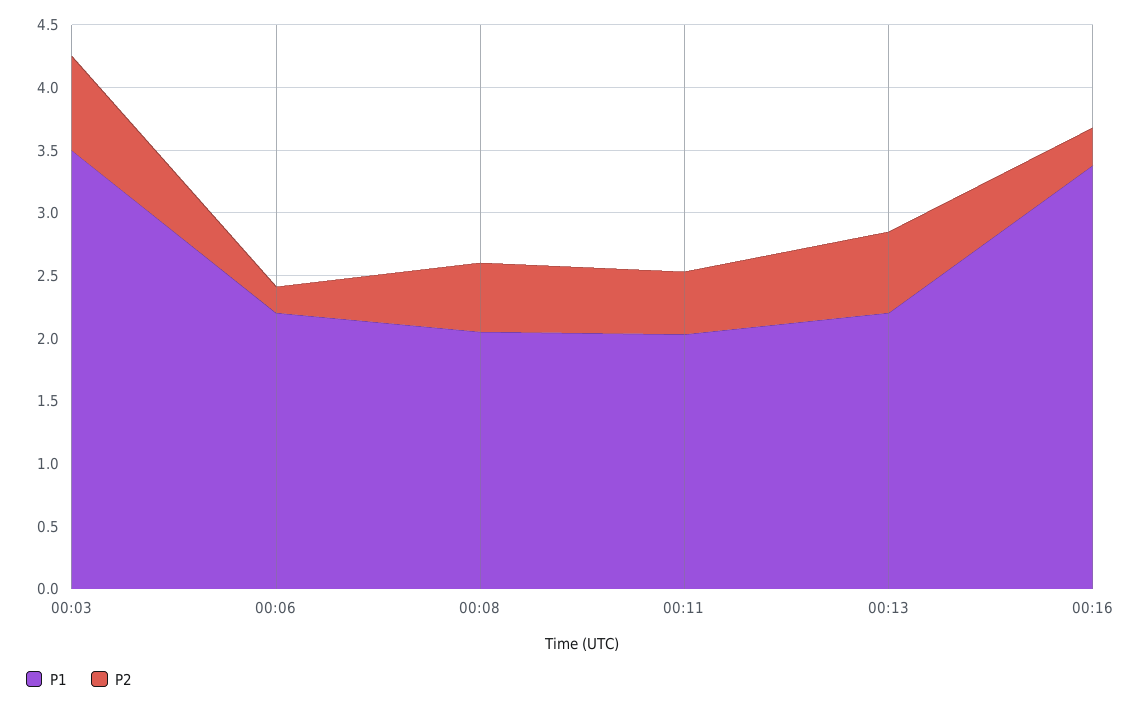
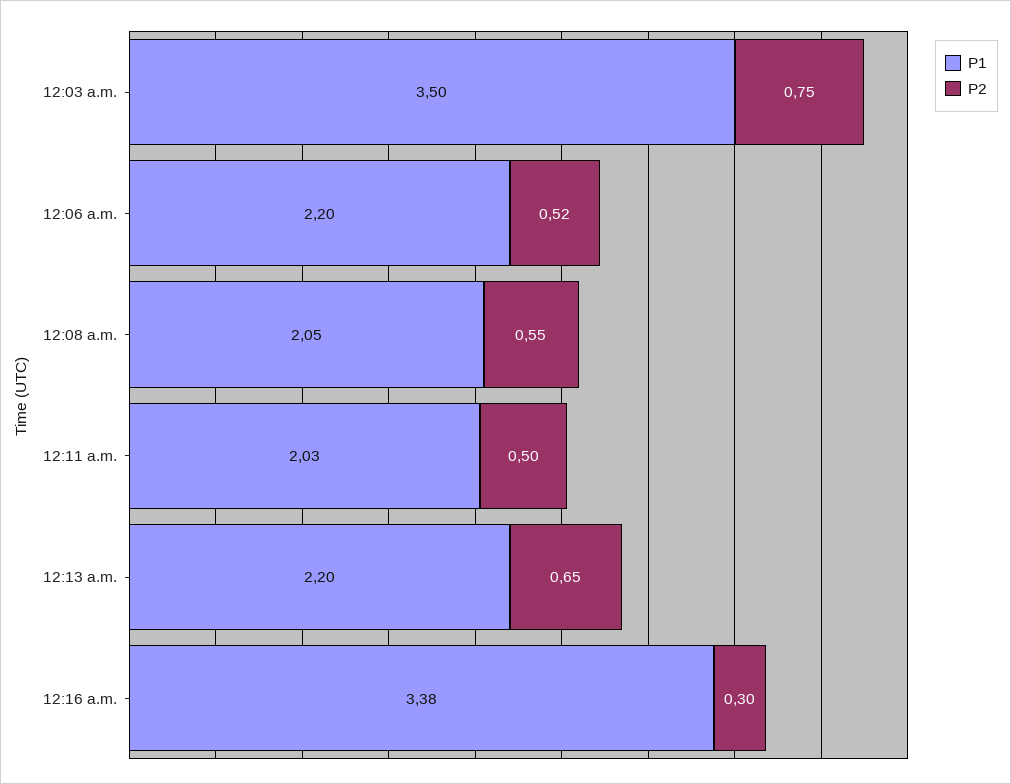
P2, 00:06: 0.2 -> 0.52

